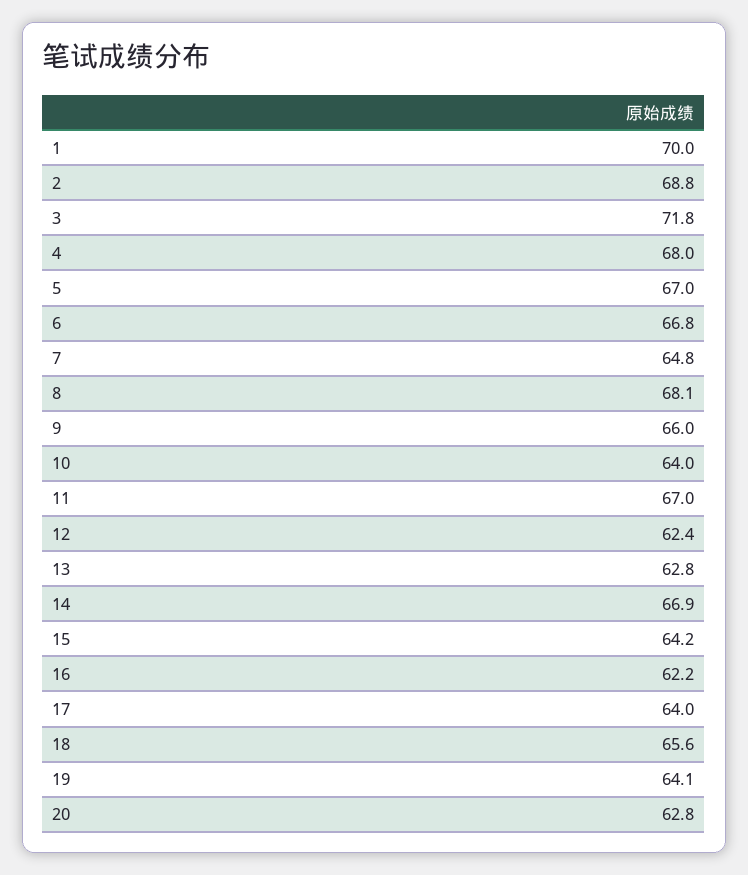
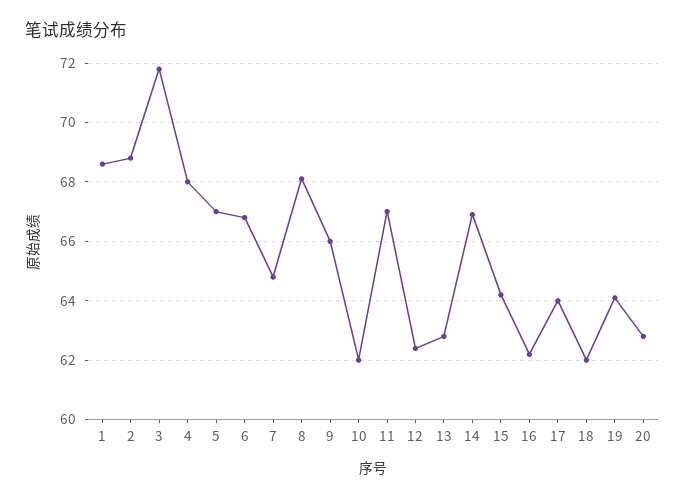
1: 70 -> 68.5
10: 64 -> 62
18: 65.6 -> 62

